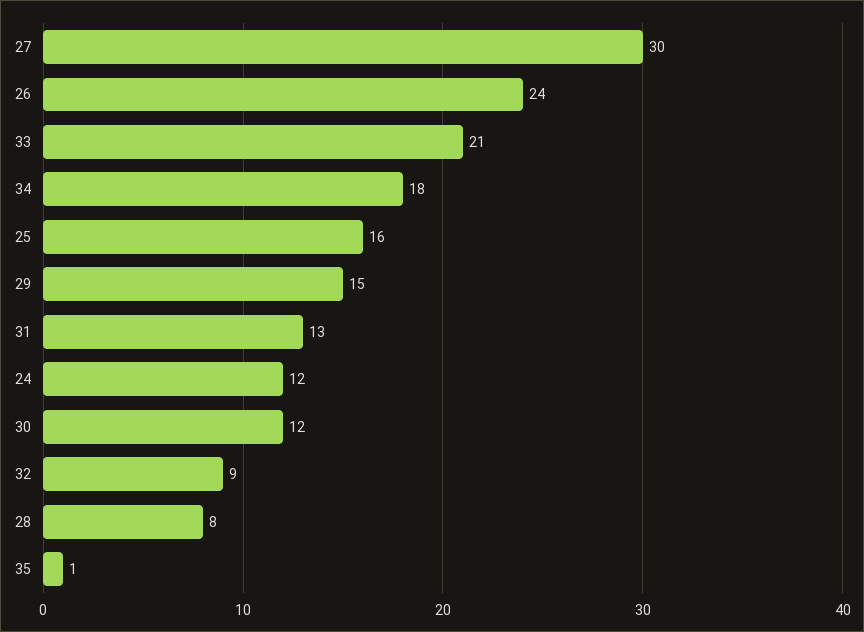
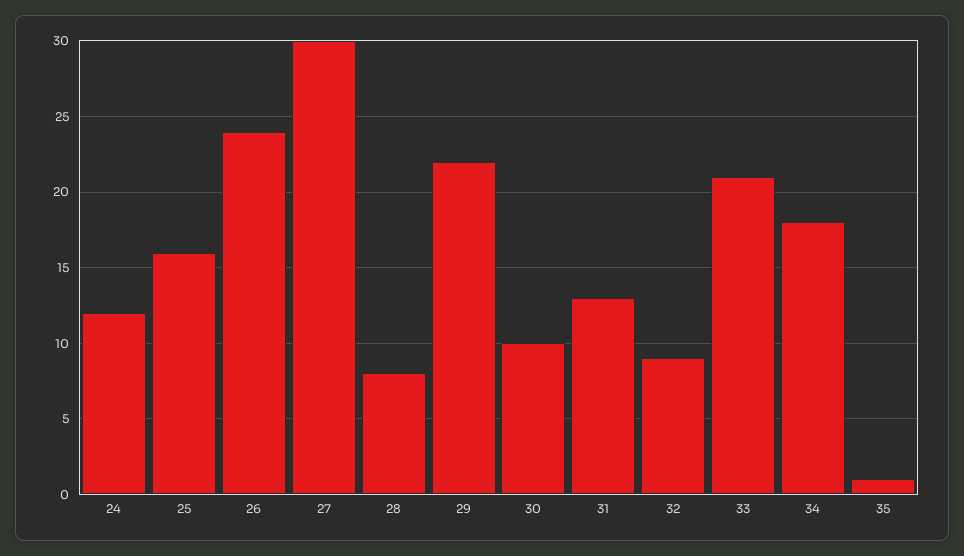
29: 15 -> 22
30: 12 -> 10

